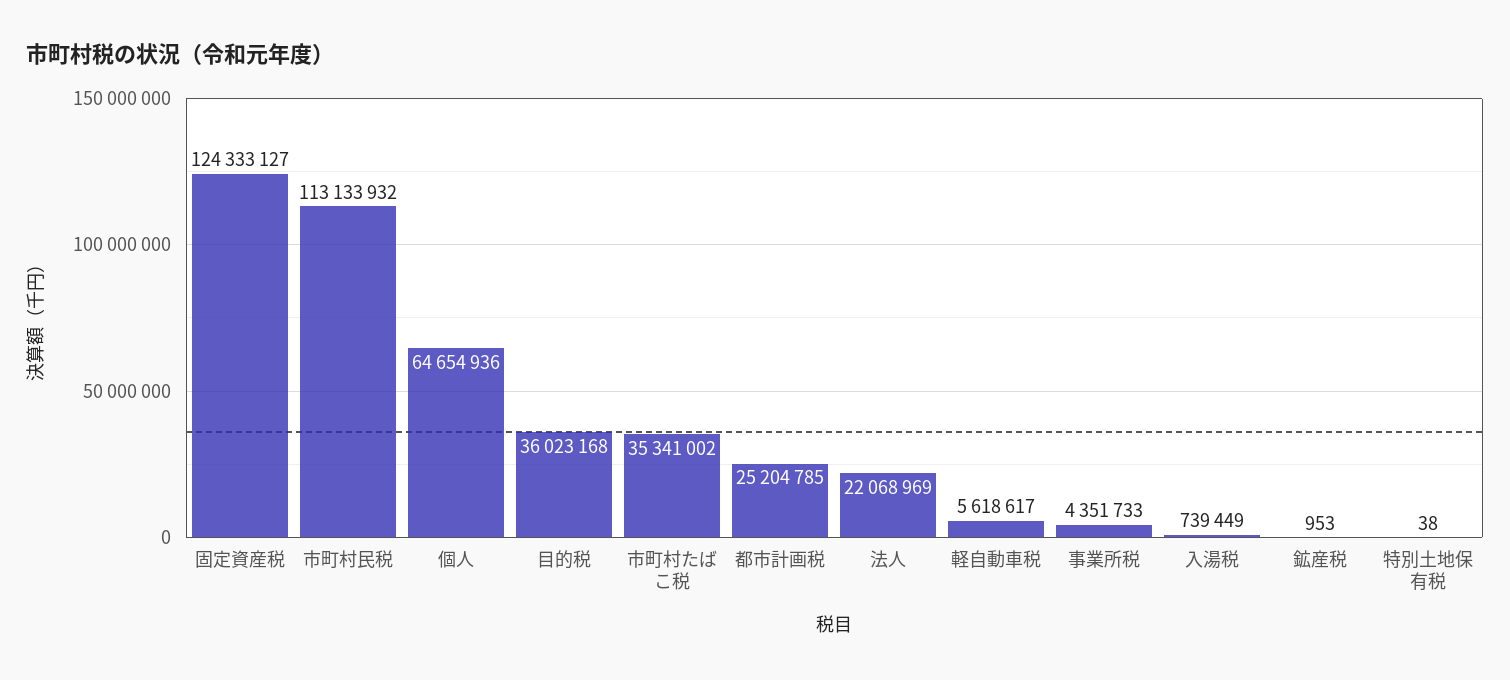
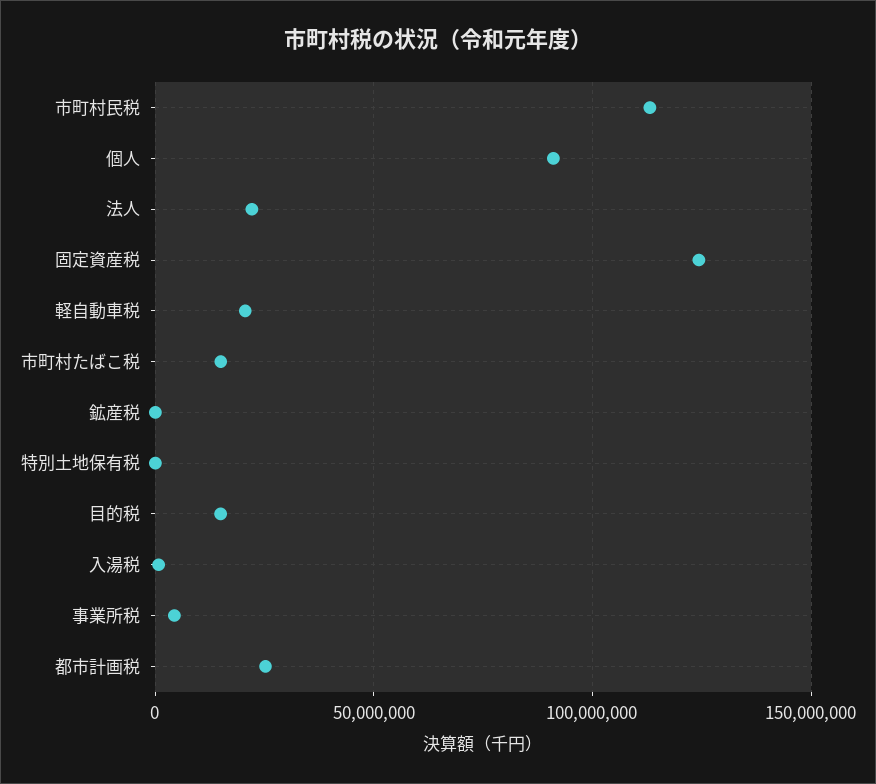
個人: 64654936 -> 90000000
目的税: 36023168 -> 15000000
市町村たばこ税: 35341002 -> 15000000
軽自動車税: 5618617 -> 20000000

